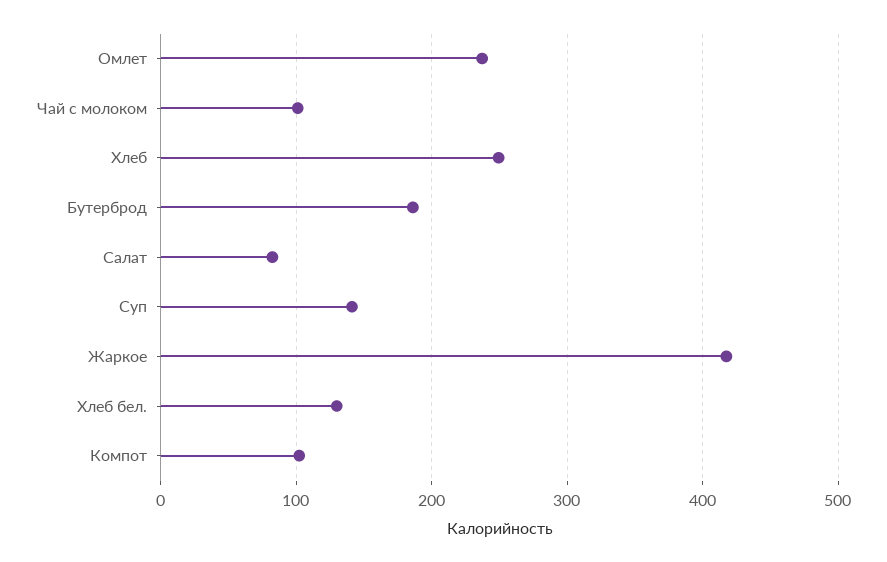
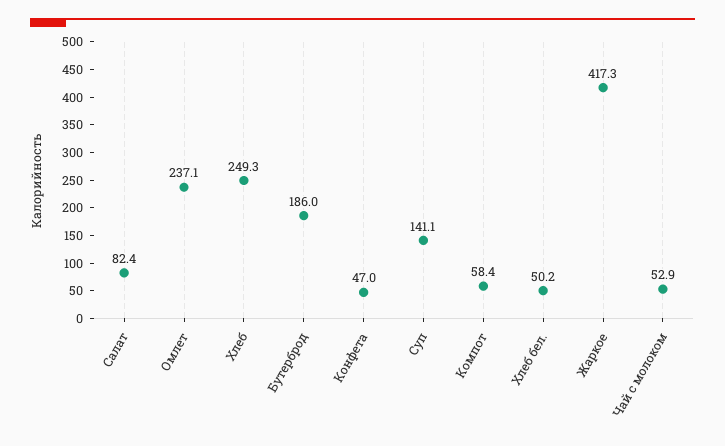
Чай с молоком: 100 -> 52.9
Хлеб бел.: 130 -> 50.2
Компот: 100 -> 58.4
Конфета: none -> 47

